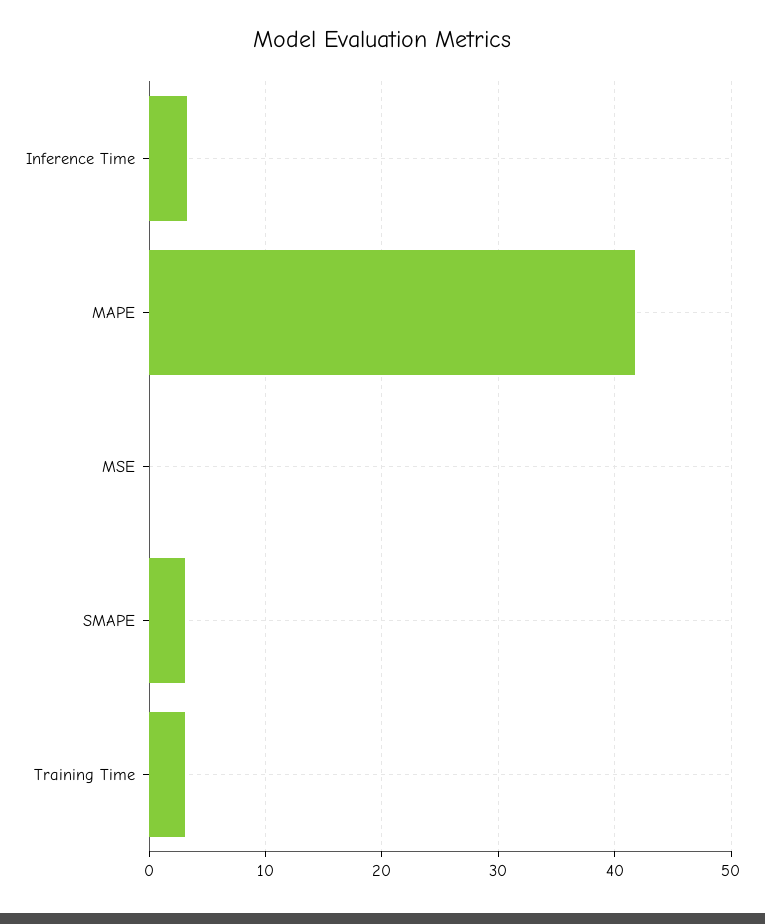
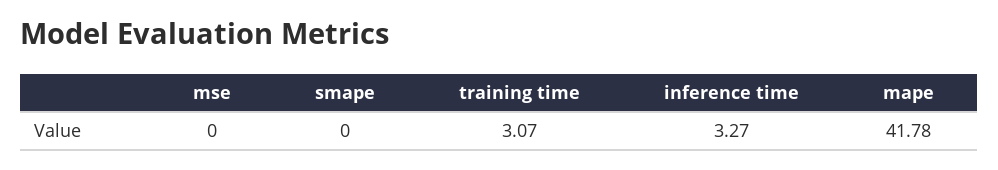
SMAPE: 3 -> 0

